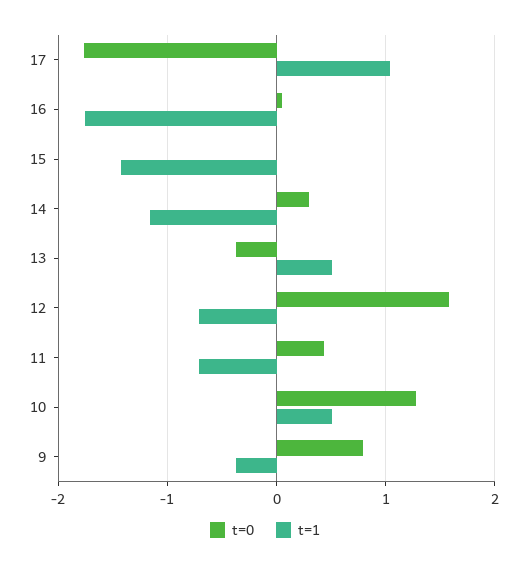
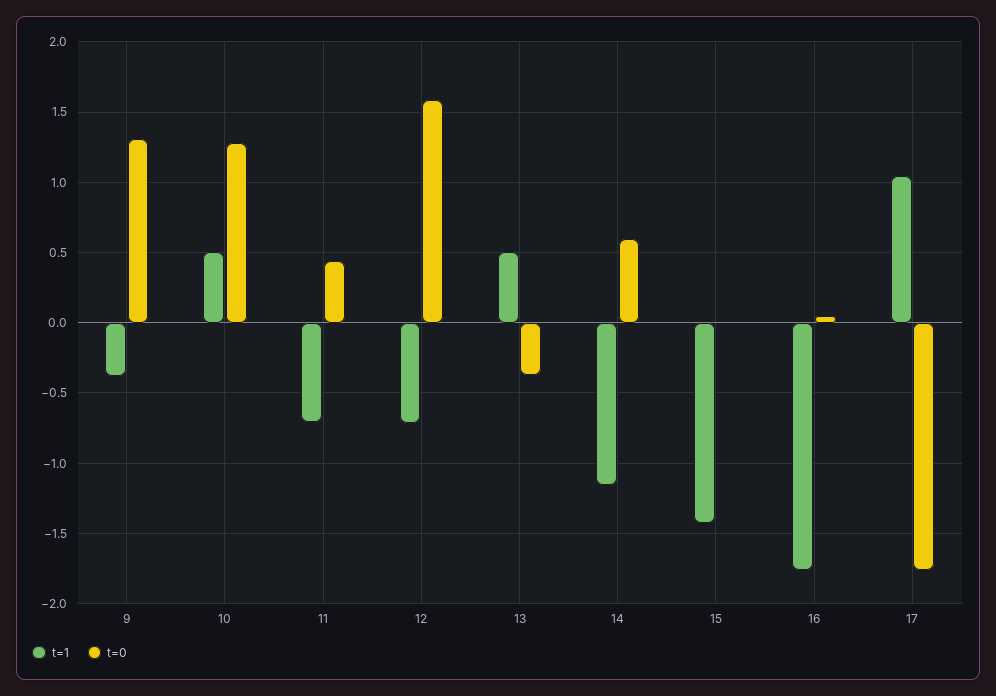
t=0, 14: 0.3 -> 0.6
t=0, 9: 0.8 -> 1.3

